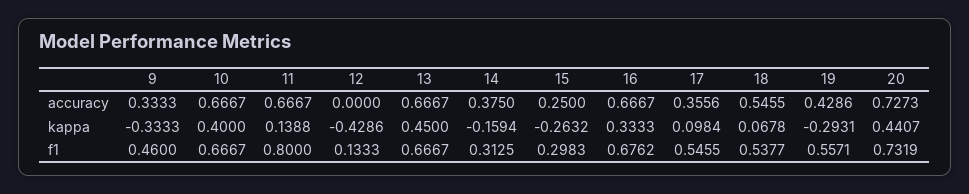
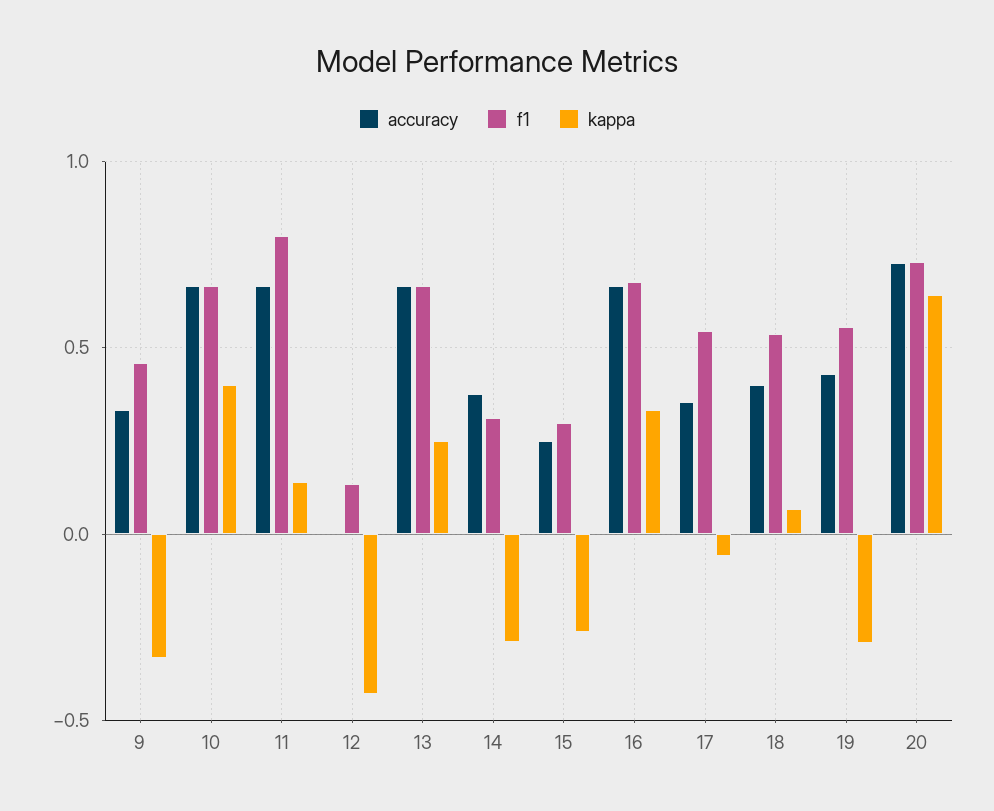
accuracy, 18: 0.5455 -> 0.4
kappa, 13: 0.45 -> 0.25
kappa, 14: -0.1594 -> -0.3
kappa, 17: 0.0984 -> -0.05
kappa, 20: 0.4407 -> 0.65

